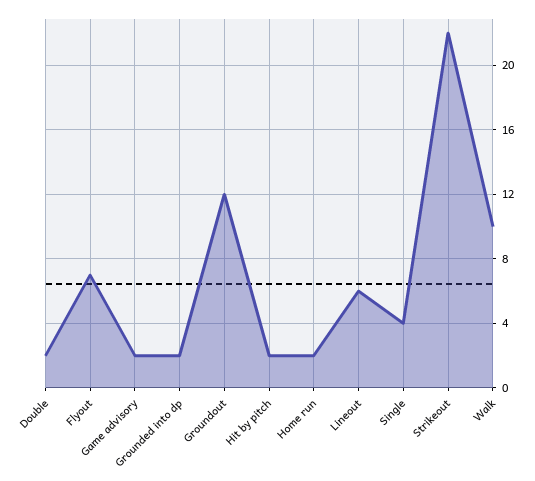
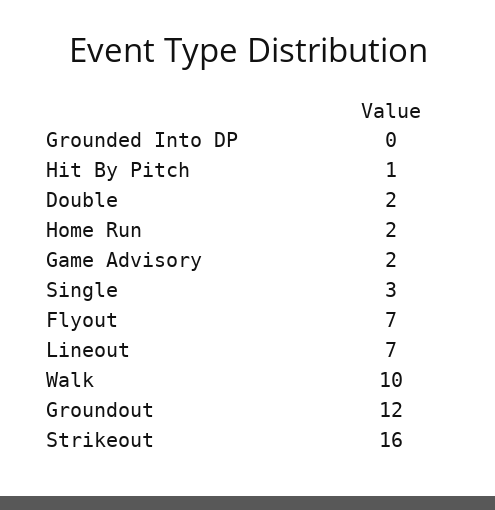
Grounded into dp: 2 -> 0
Hit by pitch: 2 -> 1
Lineout: 6 -> 7
Single: 4 -> 3
Strikeout: 22 -> 16

